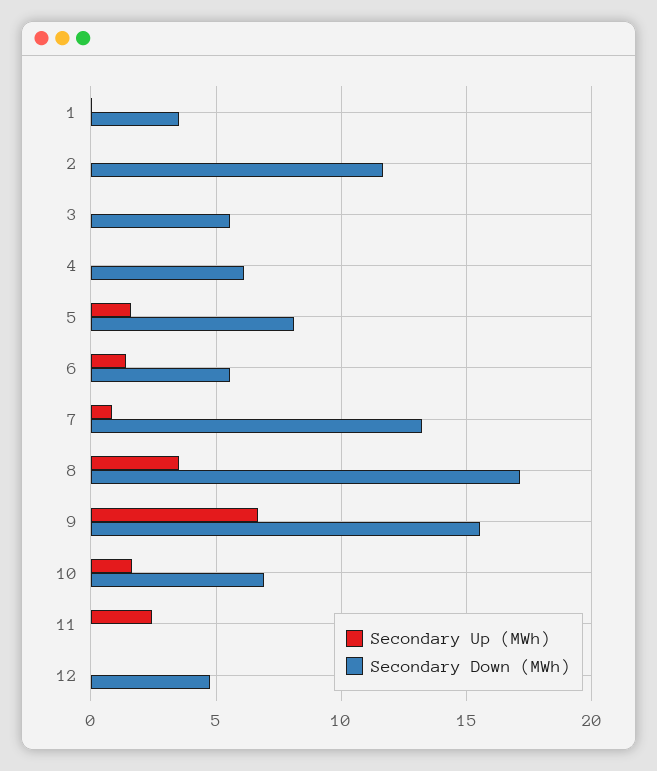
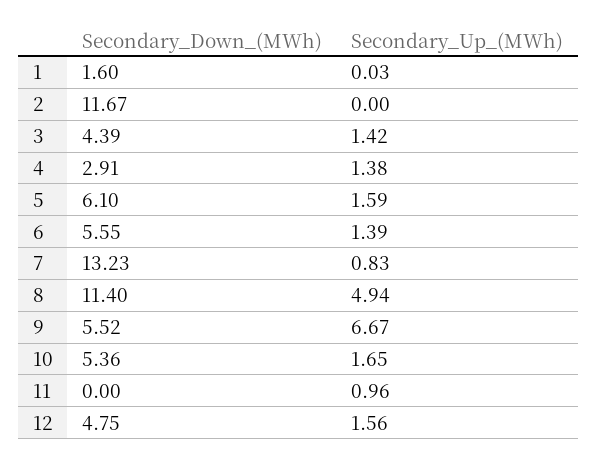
Secondary Down (MWh), 1: 3.5 -> 1.6
Secondary Up (MWh), 3: 0 -> 1.42
Secondary Down (MWh), 3: 5.5 -> 4.39
Secondary Up (MWh), 4: 0 -> 1.38
Secondary Down (MWh), 4: 6 -> 2.91
Secondary Down (MWh), 5: 8 -> 6.1
Secondary Up (MWh), 8: 3.5 -> 4.94
Secondary Down (MWh), 8: 17 -> 11.4
Secondary Down (MWh), 9: 15.5 -> 5.52
Secondary Down (MWh), 10: 7 -> 5.36
Secondary Up (MWh), 11: 2.5 -> 0.96
Secondary Up (MWh), 12: 0 -> 1.56

